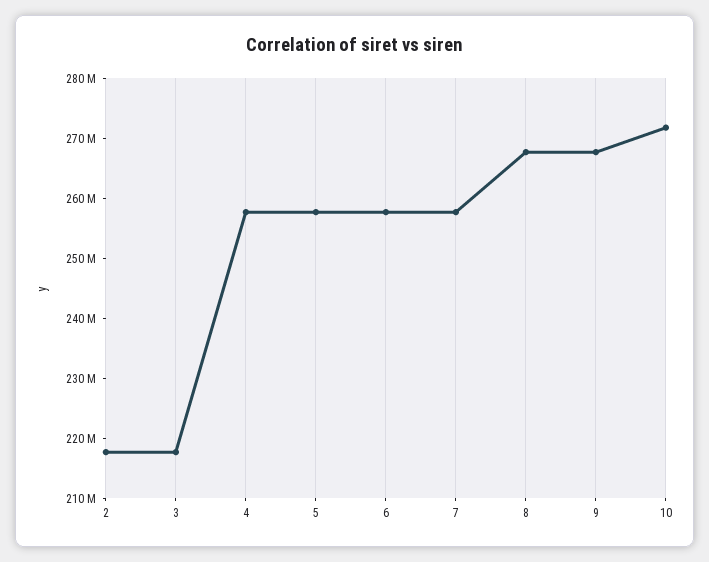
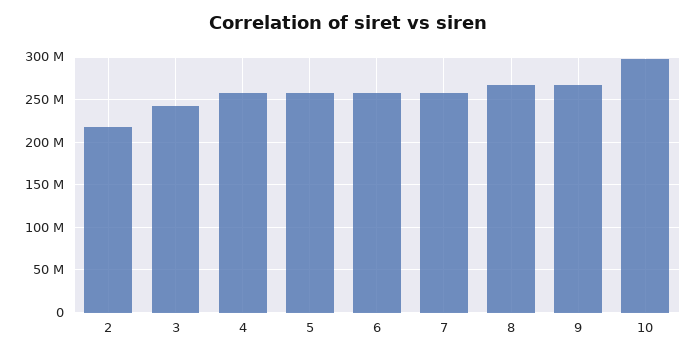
3: 218000000 -> 240000000
10: 272000000 -> 300000000

